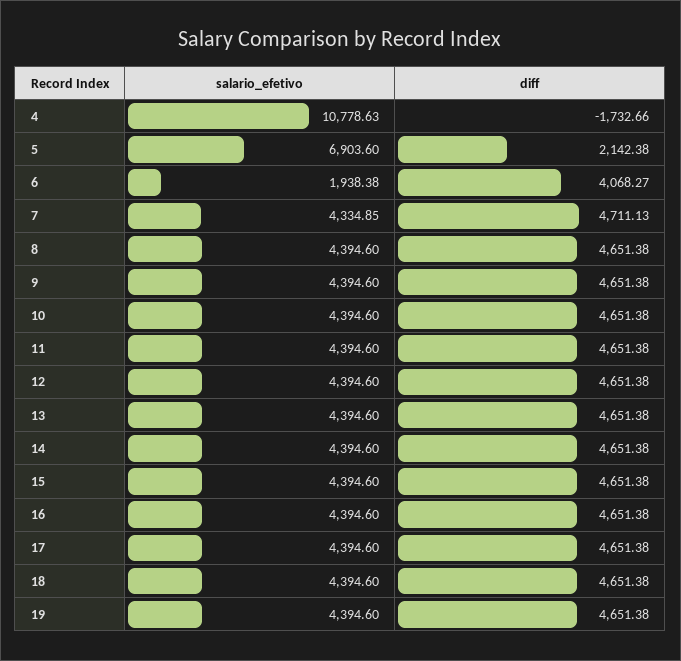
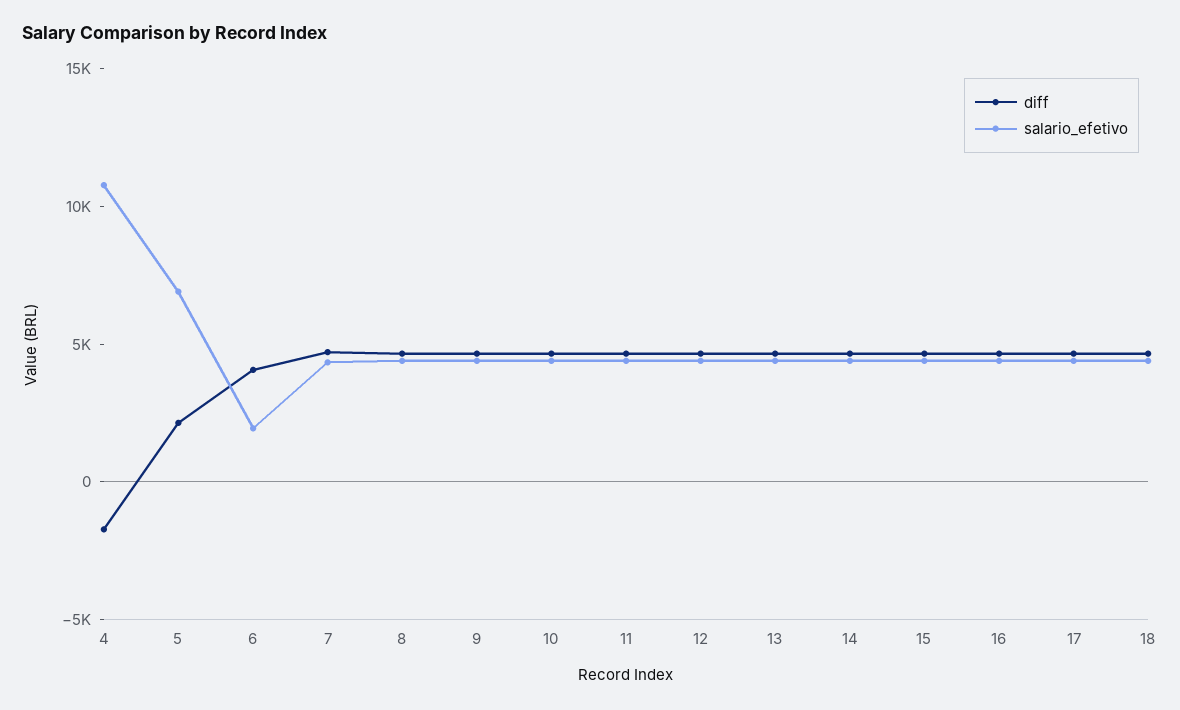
salario_efetivo, 19: 4394.6 -> none
diff, 19: 4651.38 -> none

